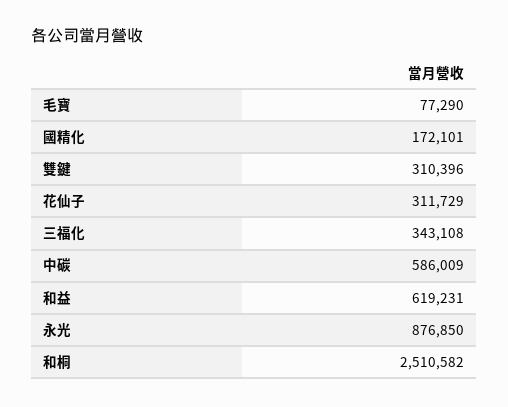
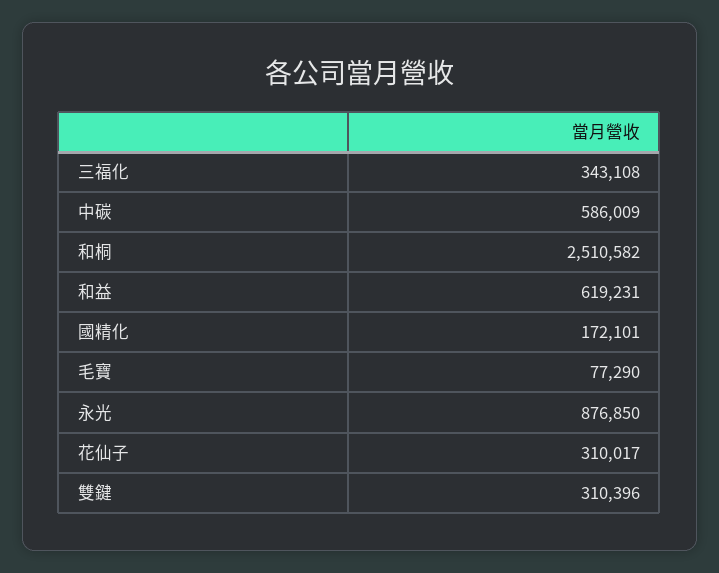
花仙子: 311729 -> 310017

